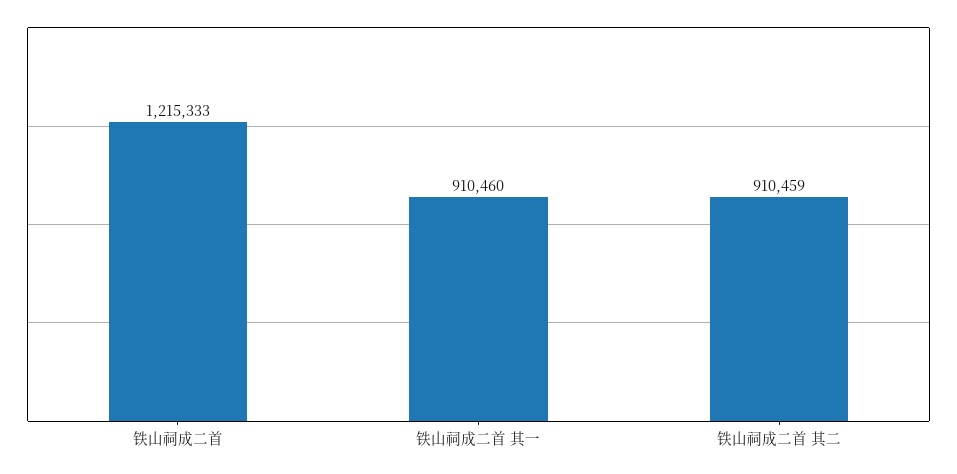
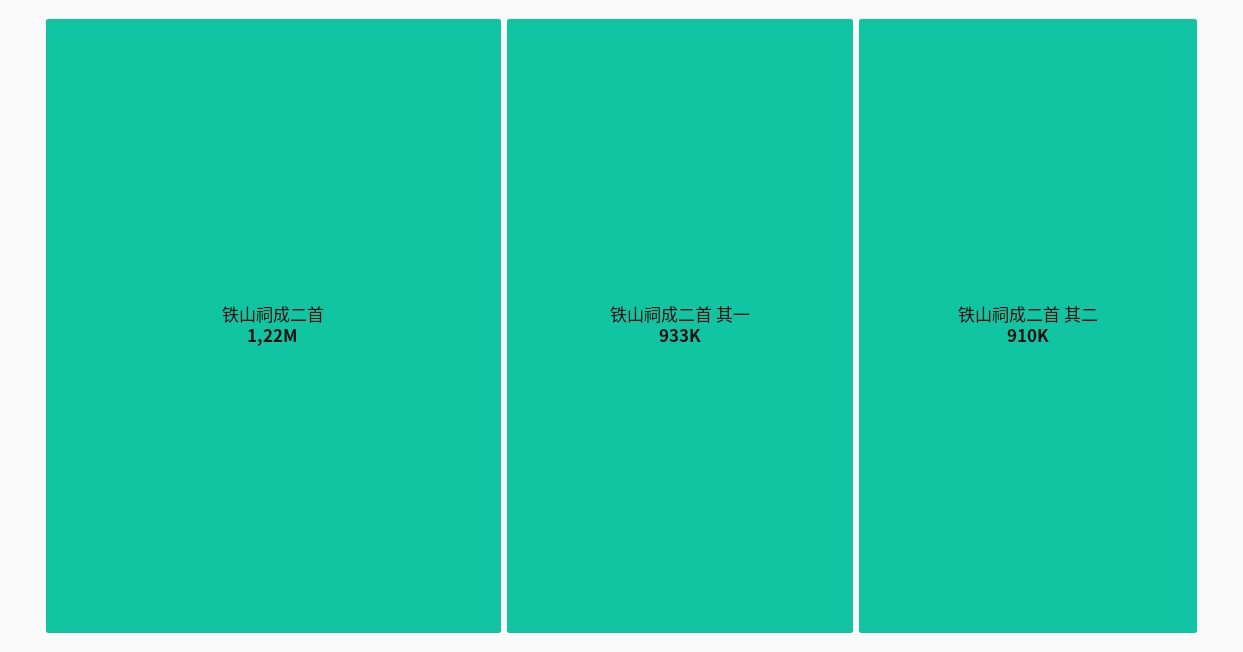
铁山祠成二首 其一: 910460 -> 933000

